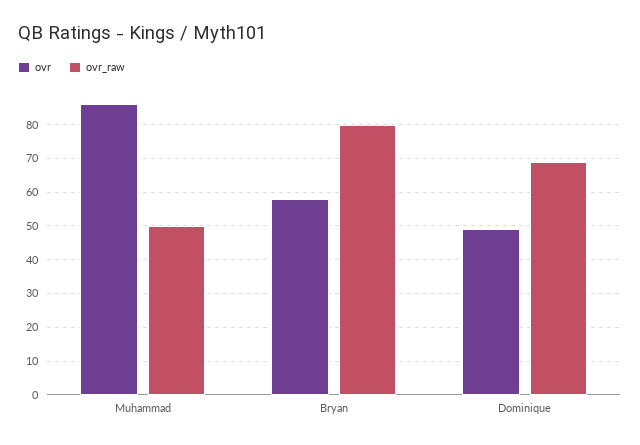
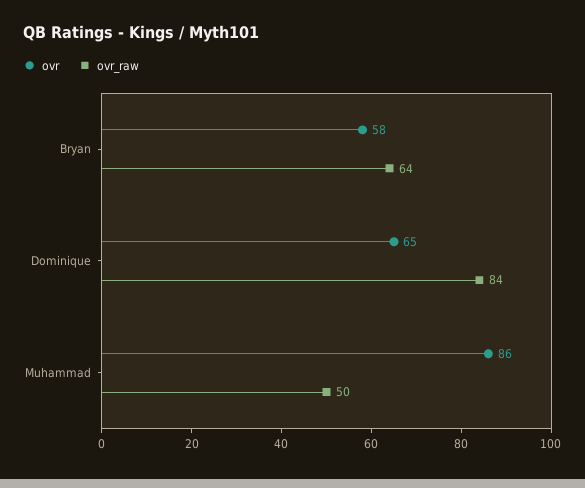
ovr_raw, Bryan: 80 -> 64
ovr, Dominique: 50 -> 65
ovr_raw, Dominique: 70 -> 84

